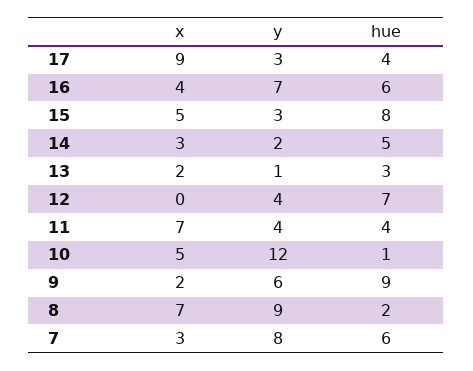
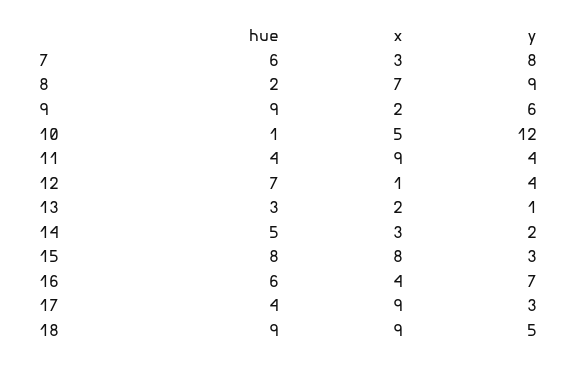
x, 15: 5 -> 8
x, 12: 0 -> 1
x, 11: 7 -> 9
hue, 18: none -> 9
x, 18: none -> 9
y, 18: none -> 5

